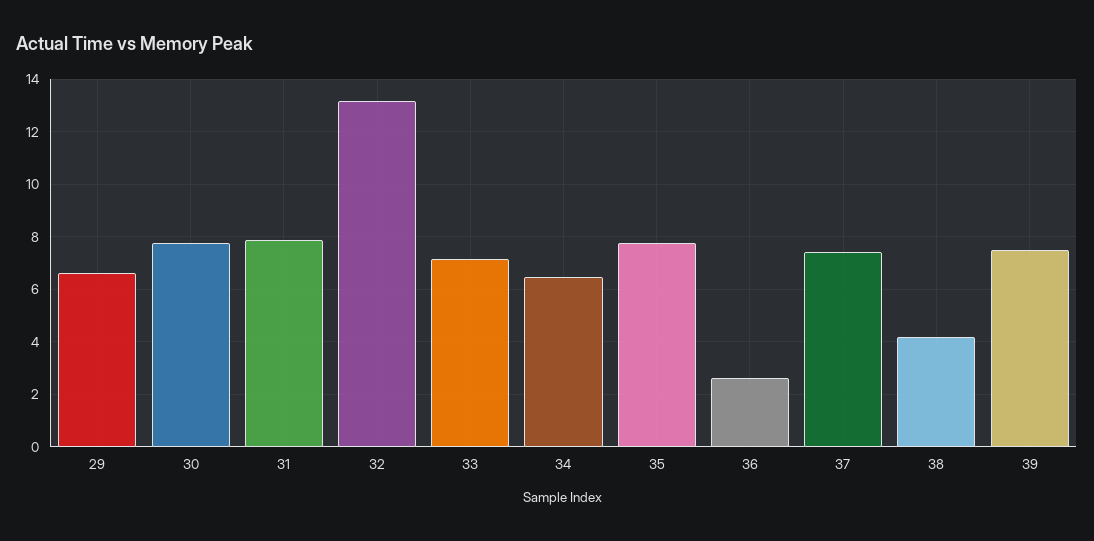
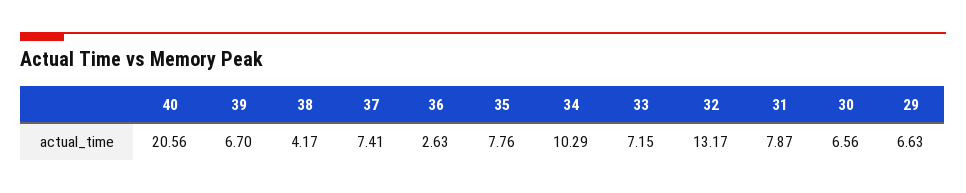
30: 7.75 -> 6.56
34: 6.5 -> 10.29
39: 7.5 -> 6.7
40: none -> 20.56

